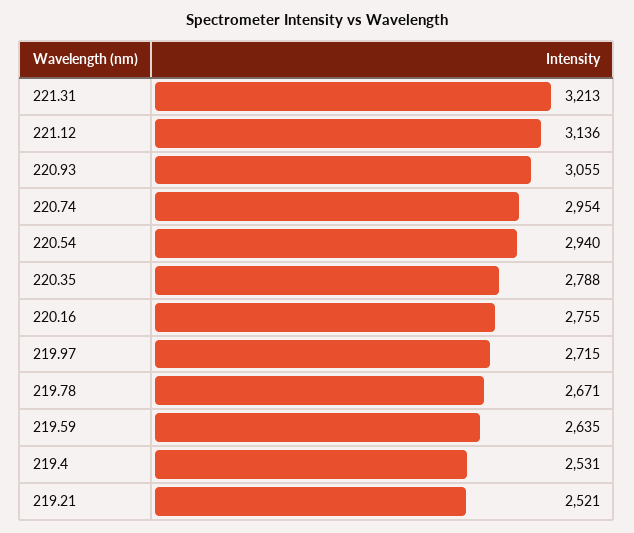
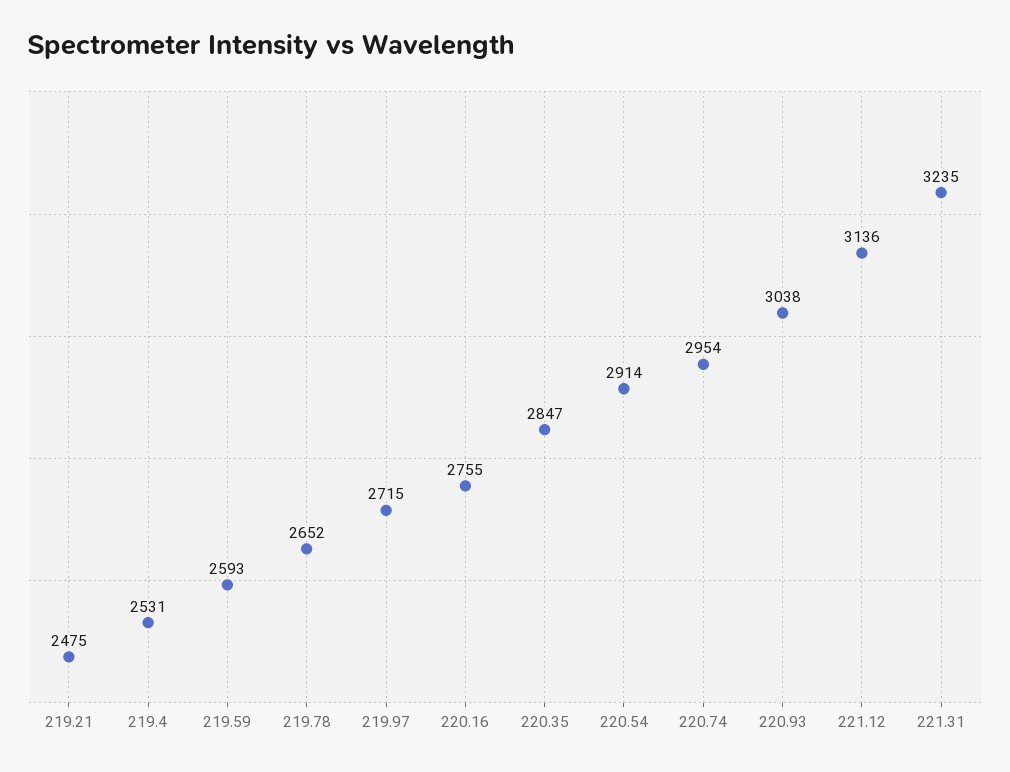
221.31: 3213 -> 3235
220.93: 3055 -> 3038
220.54: 2940 -> 2914
220.35: 2788 -> 2847
219.78: 2671 -> 2652
219.59: 2635 -> 2593
219.21: 2521 -> 2475

